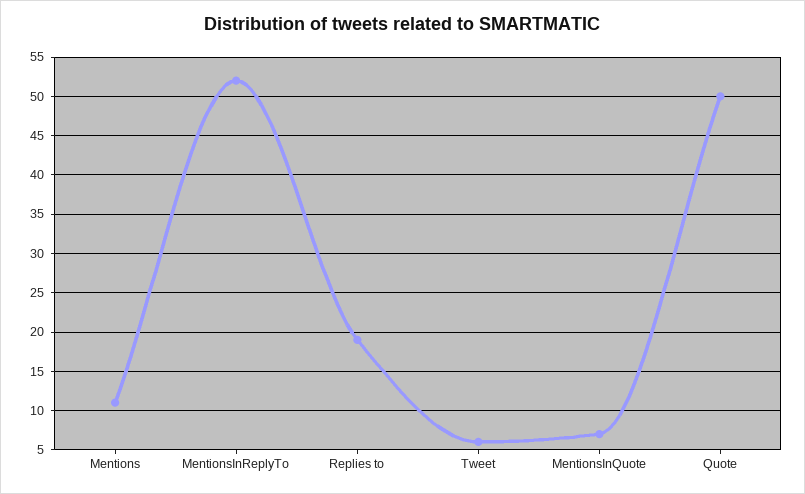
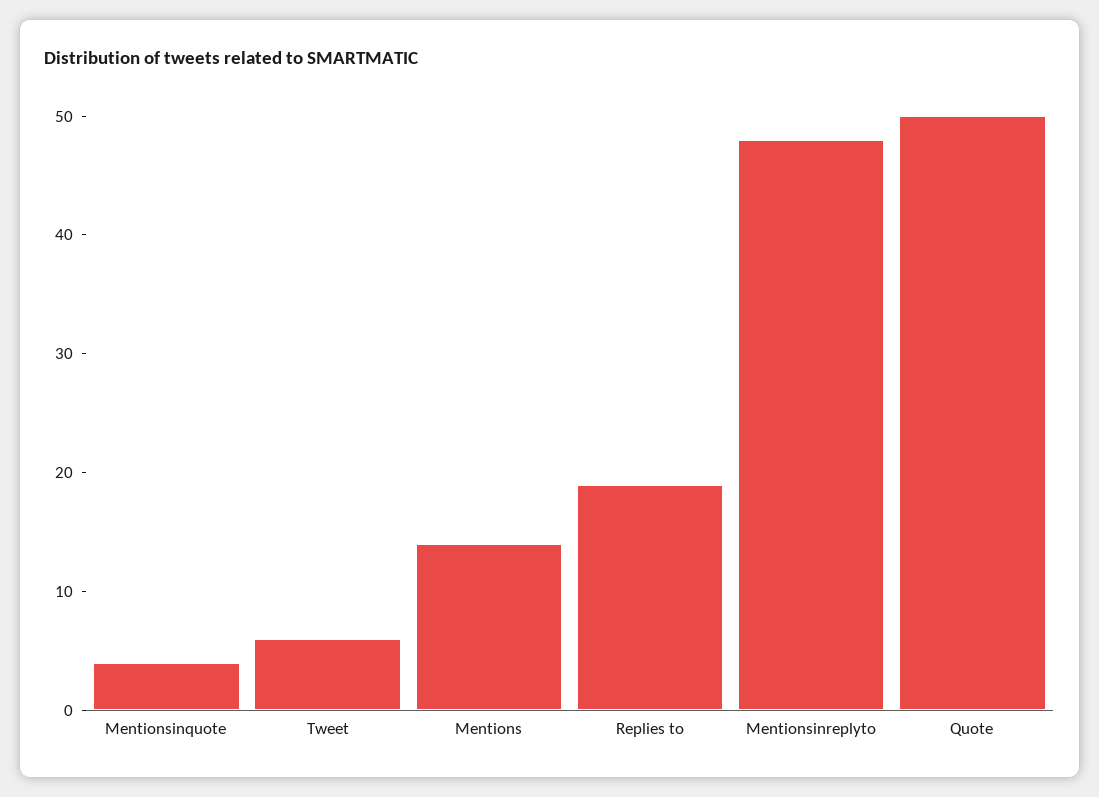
Mentions: 11 -> 14
MentionsInReplyTo: 52 -> 48
MentionsInQuote: 7 -> 4

